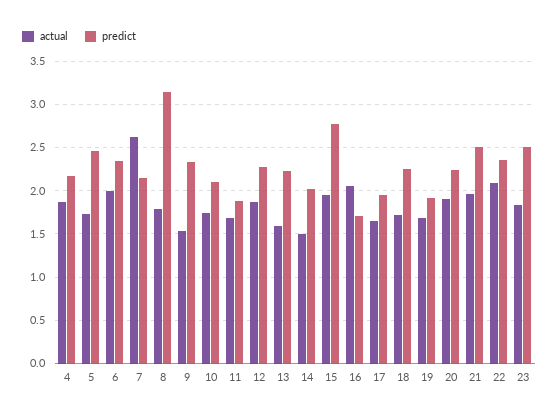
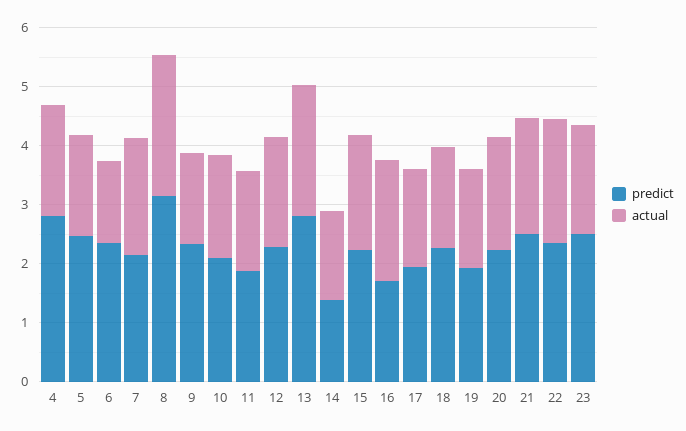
predict, 4: 2.2 -> 2.8
actual, 6: 2 -> 1.4
actual, 7: 2.6 -> 2
actual, 8: 1.8 -> 2.4
actual, 13: 1.6 -> 2.2
predict, 13: 2.2 -> 2.8
predict, 14: 2 -> 1.4
predict, 15: 2.8 -> 2.2

